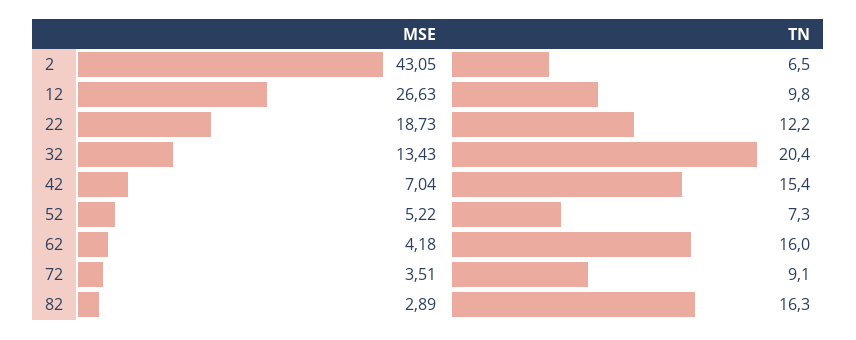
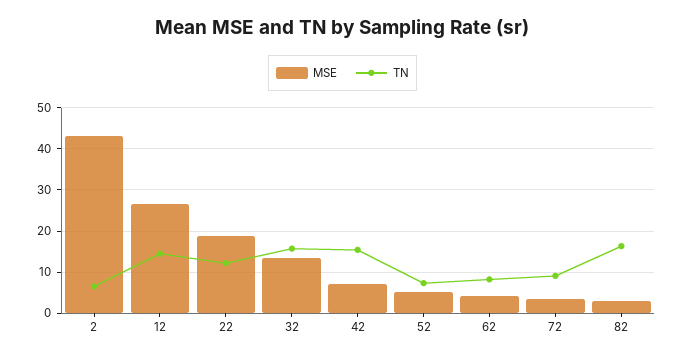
TN, 12: 9.8 -> 14
TN, 32: 20.4 -> 16
TN, 62: 16 -> 8

